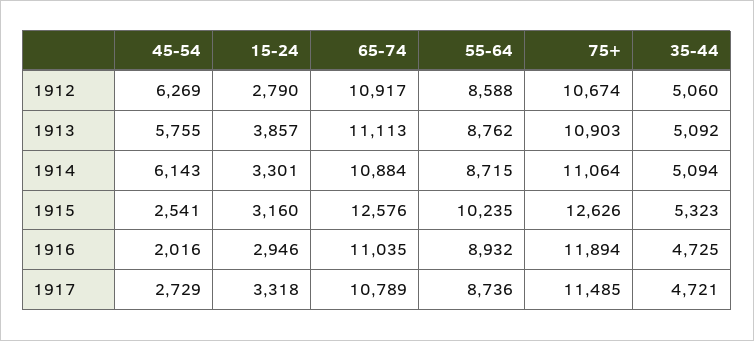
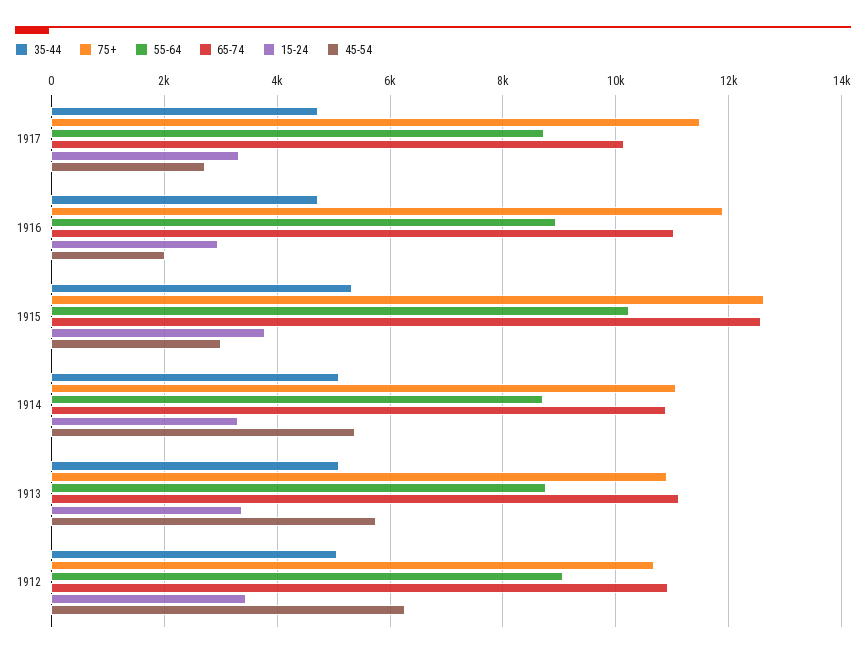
15-24, 1912: 2790 -> 3400
55-64, 1912: 8588 -> 9000
15-24, 1913: 3857 -> 3400
45-54, 1914: 6143 -> 5400
45-54, 1915: 2541 -> 3000
15-24, 1915: 3160 -> 3800
65-74, 1917: 10789 -> 10200

